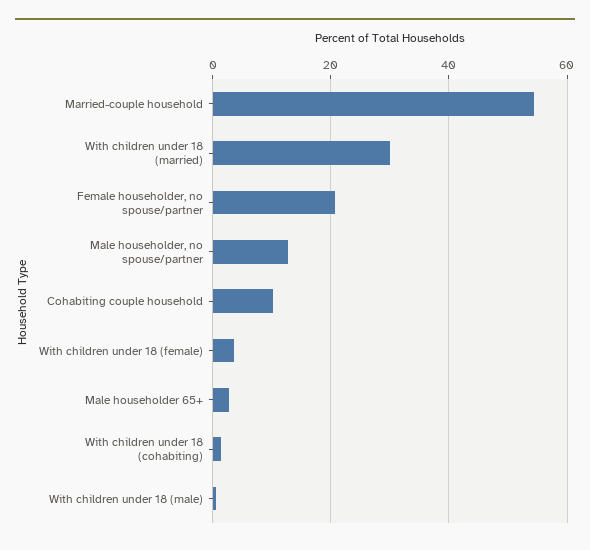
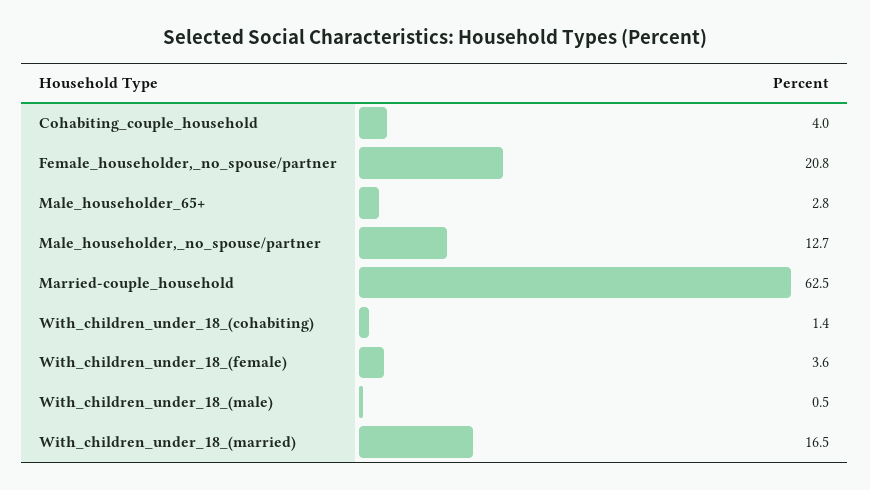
Married-couple household: 54 -> 62.5
With children under 18 (married): 30 -> 16.5
Cohabiting couple household: 10 -> 4

